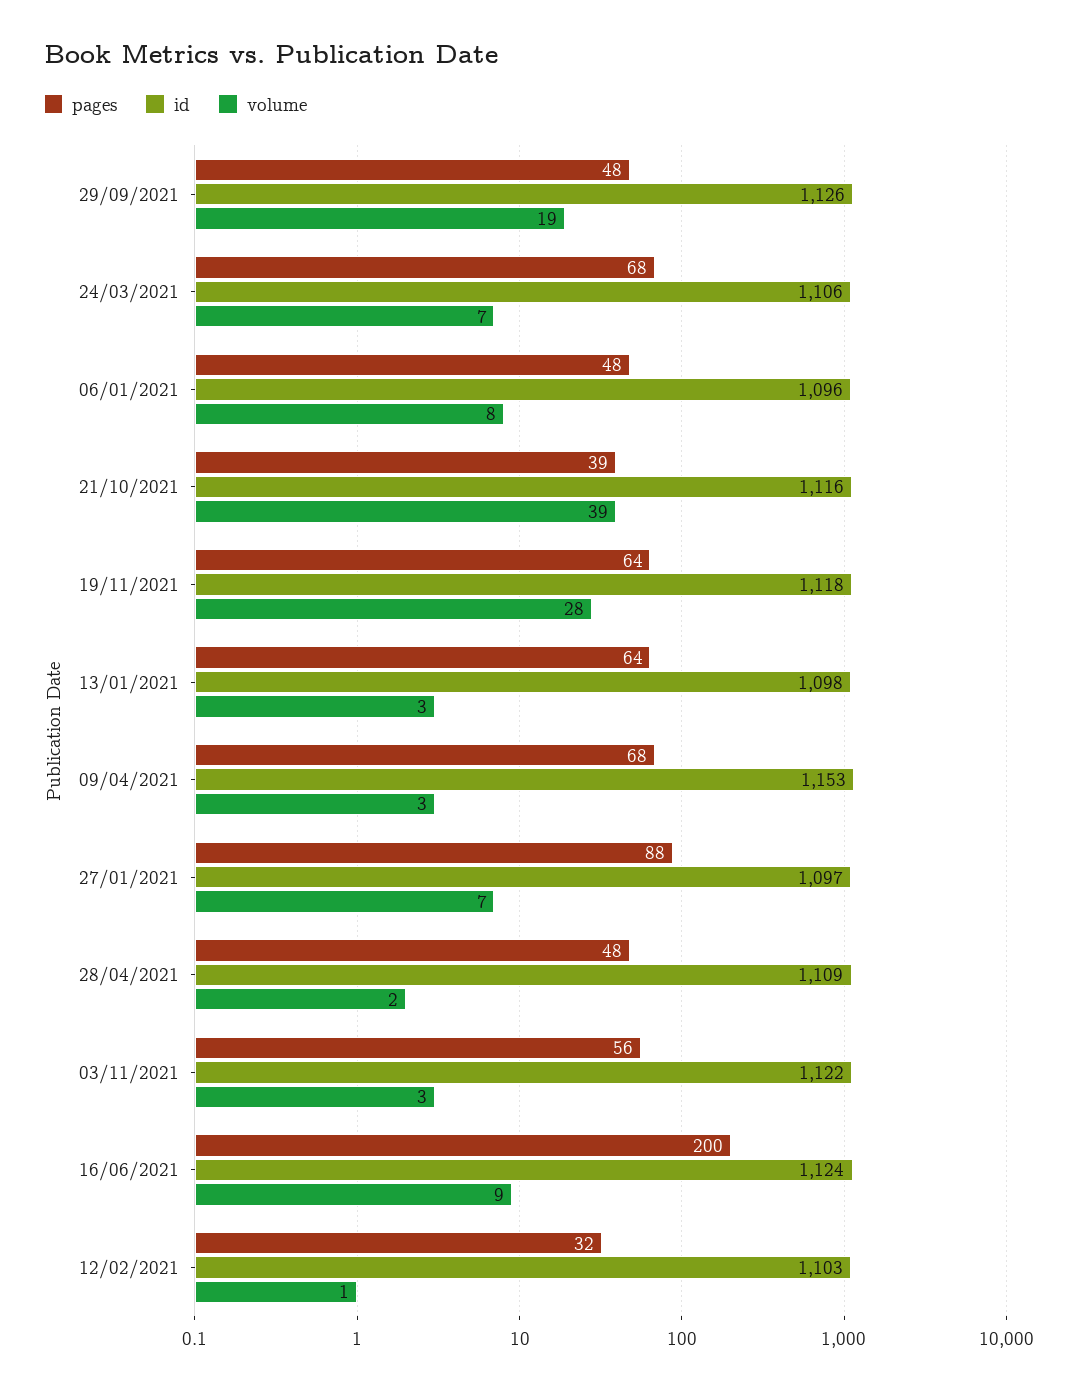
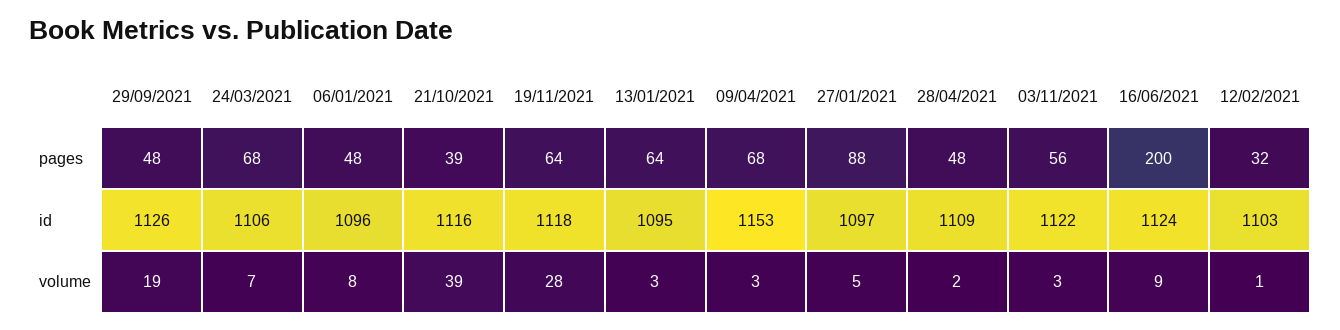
id, 13/01/2021: 1098 -> 1095
volume, 27/01/2021: 7 -> 5

